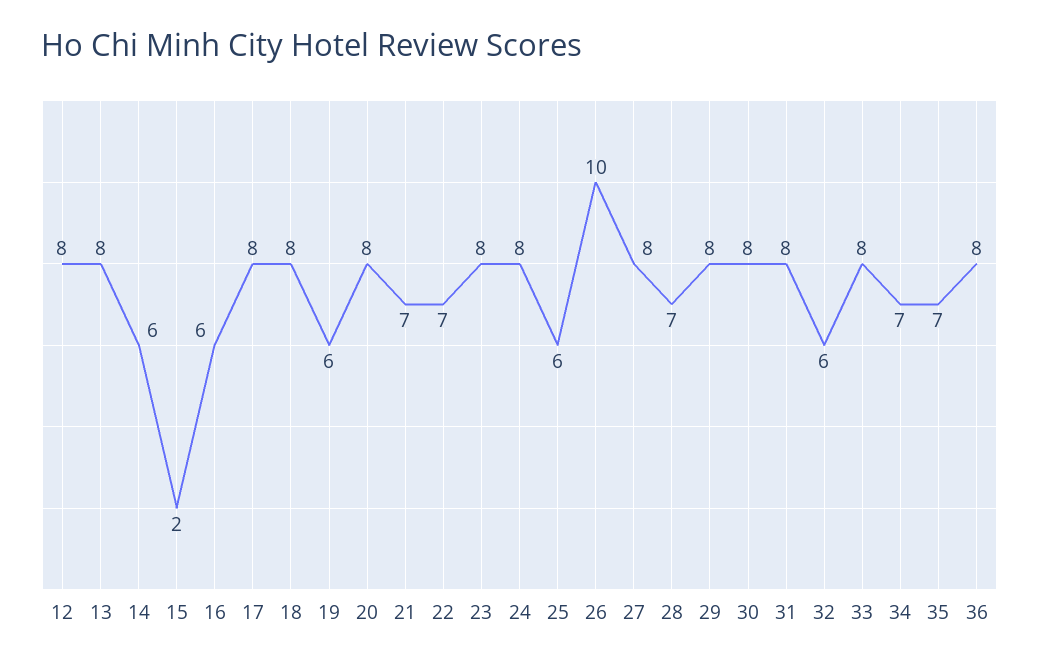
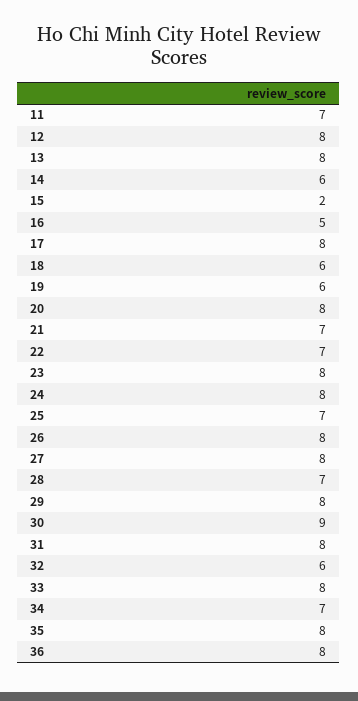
16: 6 -> 5
18: 8 -> 6
25: 6 -> 7
26: 10 -> 8
30: 8 -> 9
35: 7 -> 8
11: none -> 7

